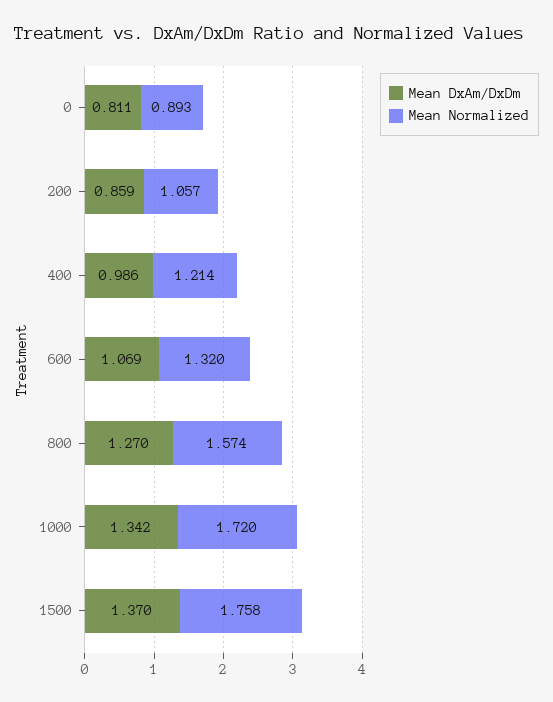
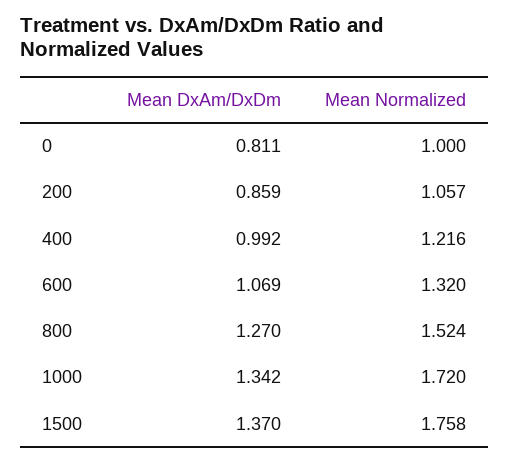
Mean Normalized, 0: 0.893 -> 1
Mean DxAm/DxDm, 400: 0.986 -> 0.992
Mean Normalized, 400: 1.214 -> 1.216
Mean Normalized, 800: 1.574 -> 1.524

